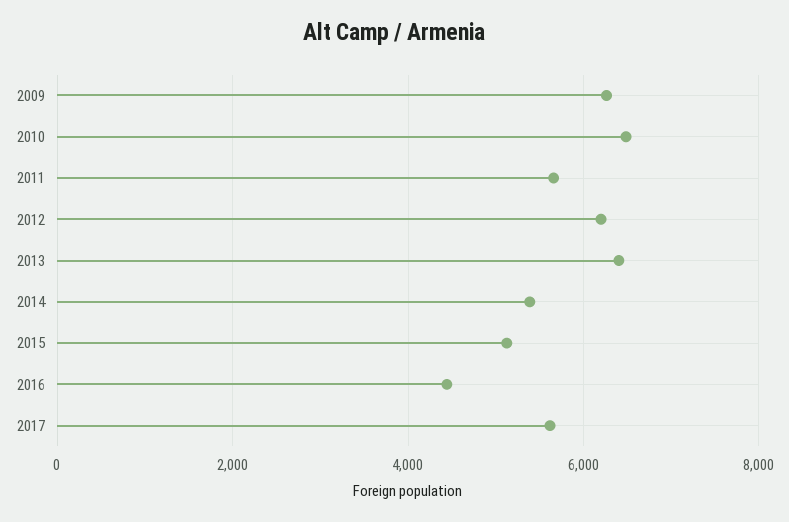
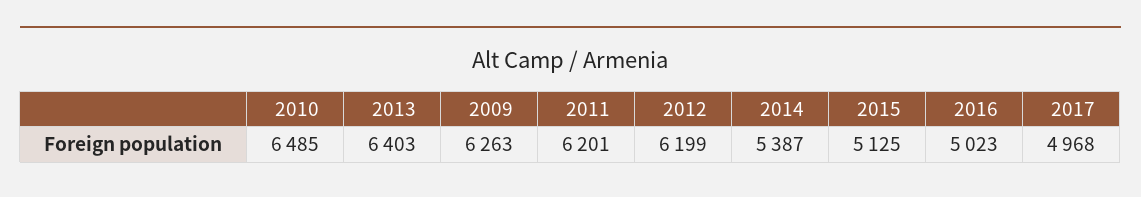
2011: 5600 -> 6201
2016: 4400 -> 5023
2017: 5600 -> 4968

